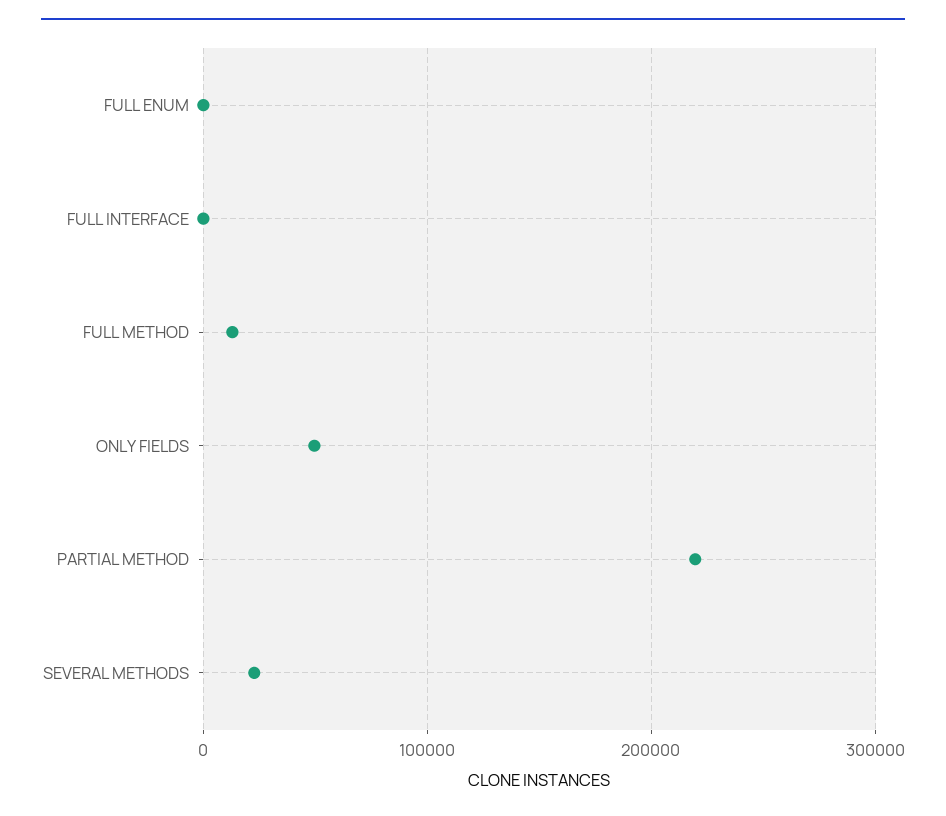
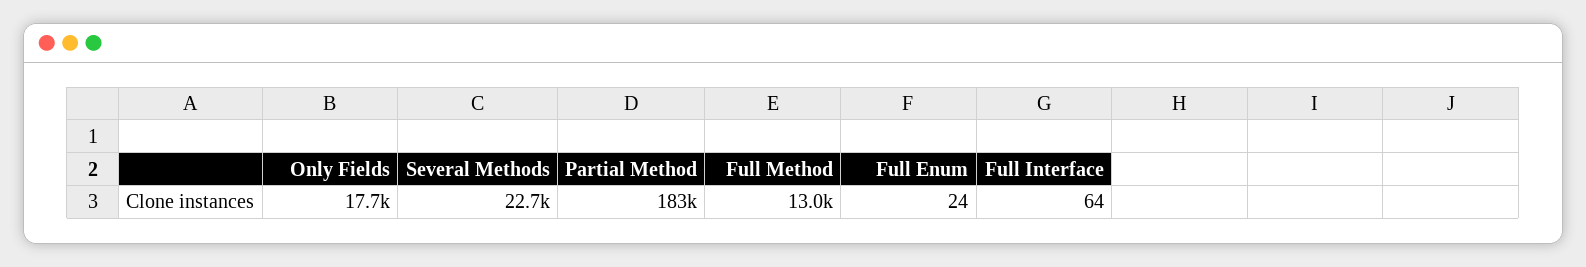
ONLY FIELDS: 50000 -> 17700
PARTIAL METHOD: 220000 -> 183000

